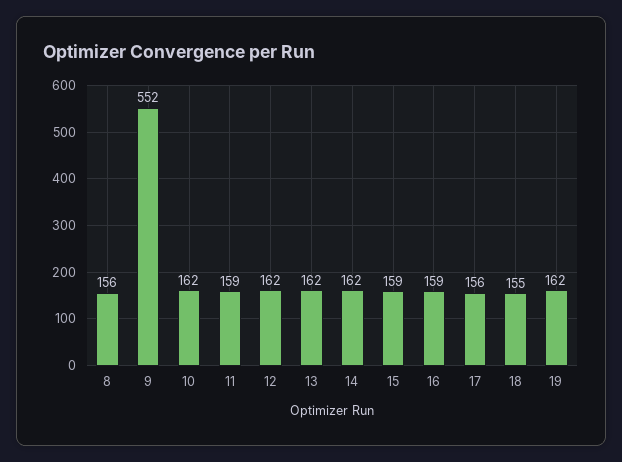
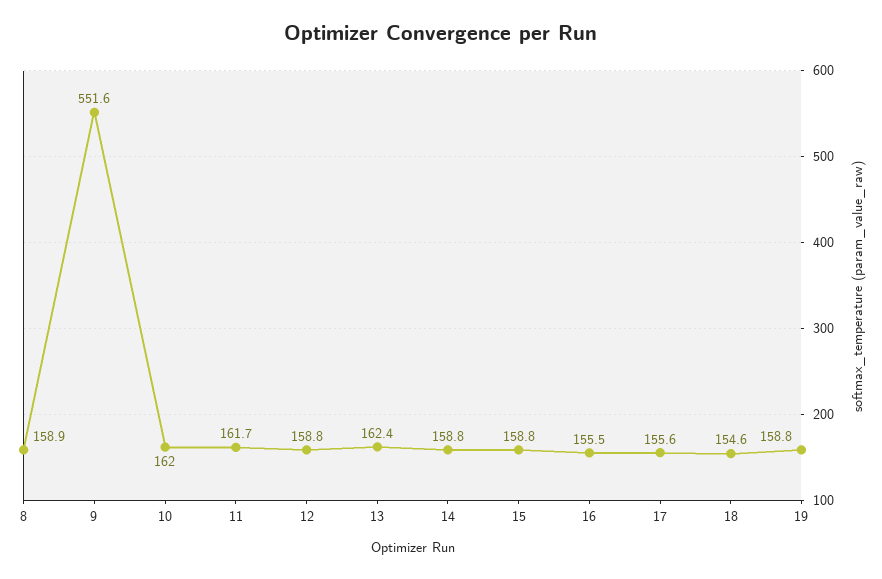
8: 156 -> 158.9
11: 159 -> 161.7
12: 162 -> 158.8
14: 162 -> 158.8
16: 159 -> 155.5
19: 162 -> 158.8

